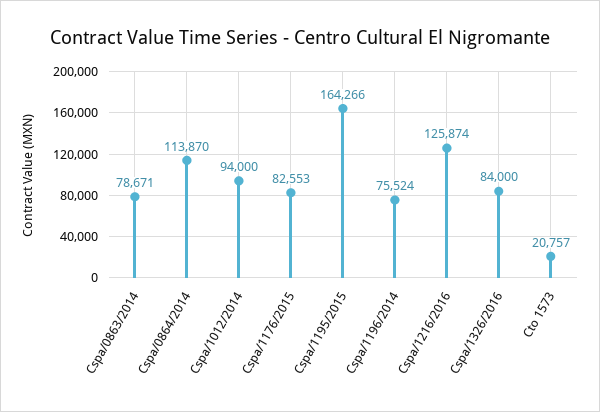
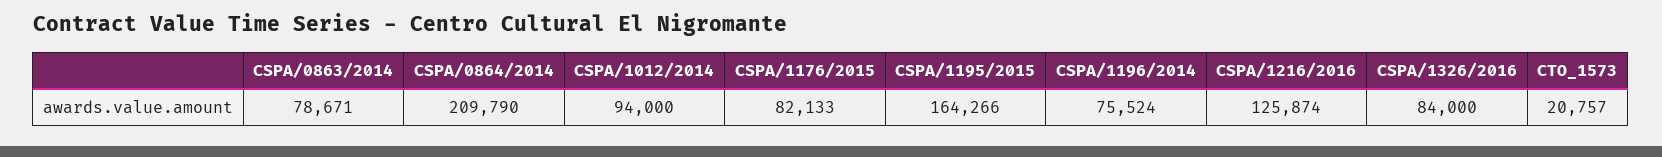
Cspa/0864/2014: 113870 -> 209790
Cspa/1176/2015: 82553 -> 82133

